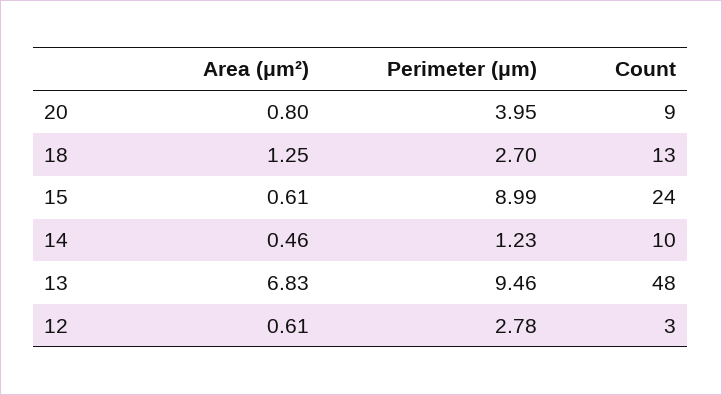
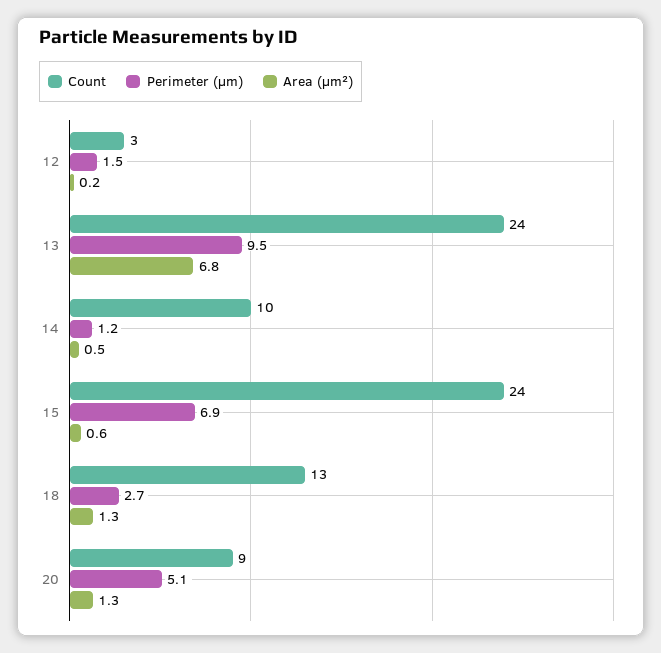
Area (μm²), 20: 0.8 -> 1.3
Perimeter (μm), 20: 3.95 -> 5.1
Perimeter (μm), 15: 8.99 -> 6.9
Count, 13: 48 -> 24
Area (μm²), 12: 0.61 -> 0.2
Perimeter (μm), 12: 2.78 -> 1.5

